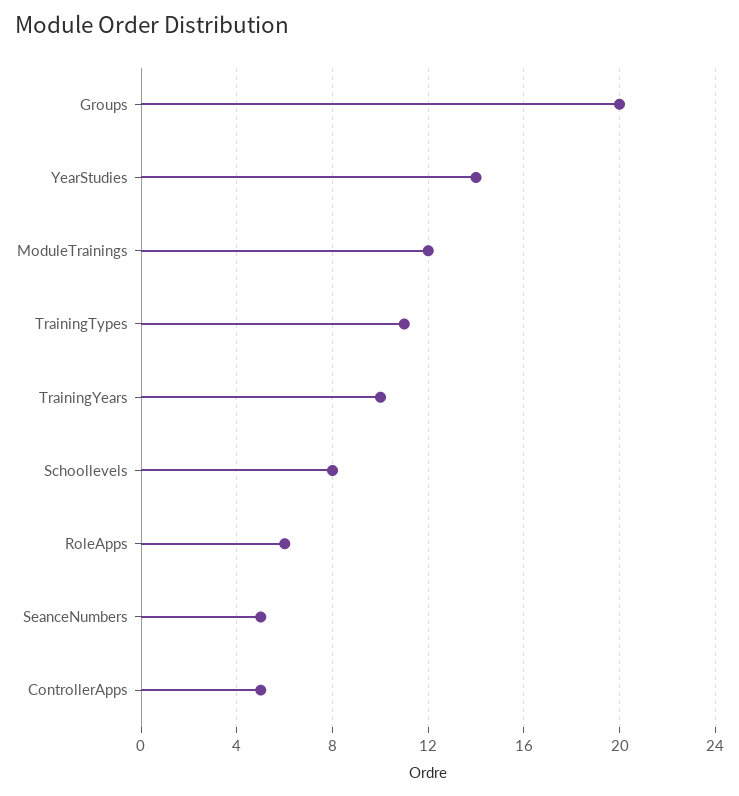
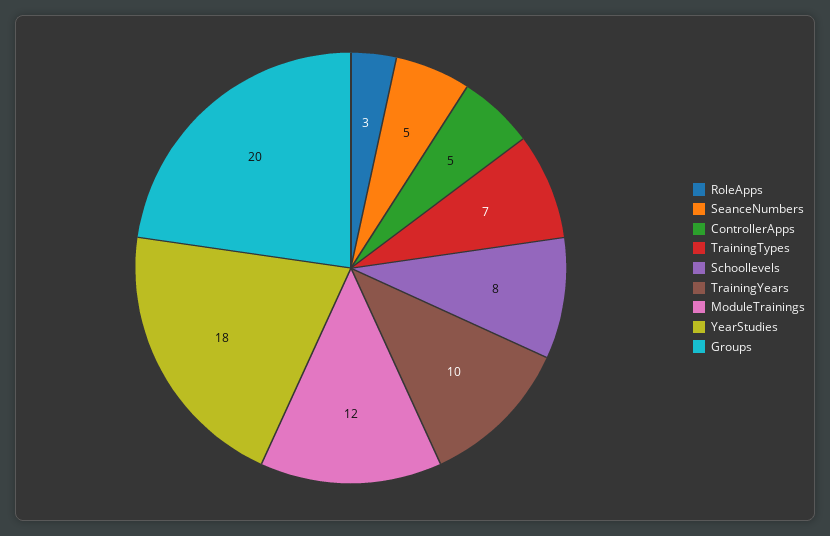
YearStudies: 14 -> 18
TrainingTypes: 11 -> 7
RoleApps: 6 -> 3

